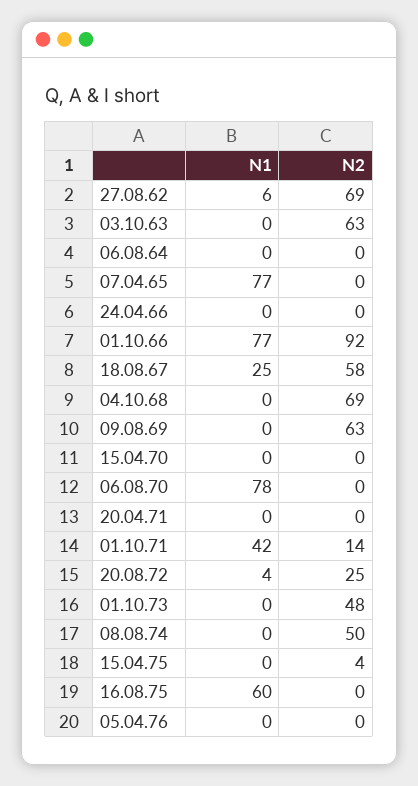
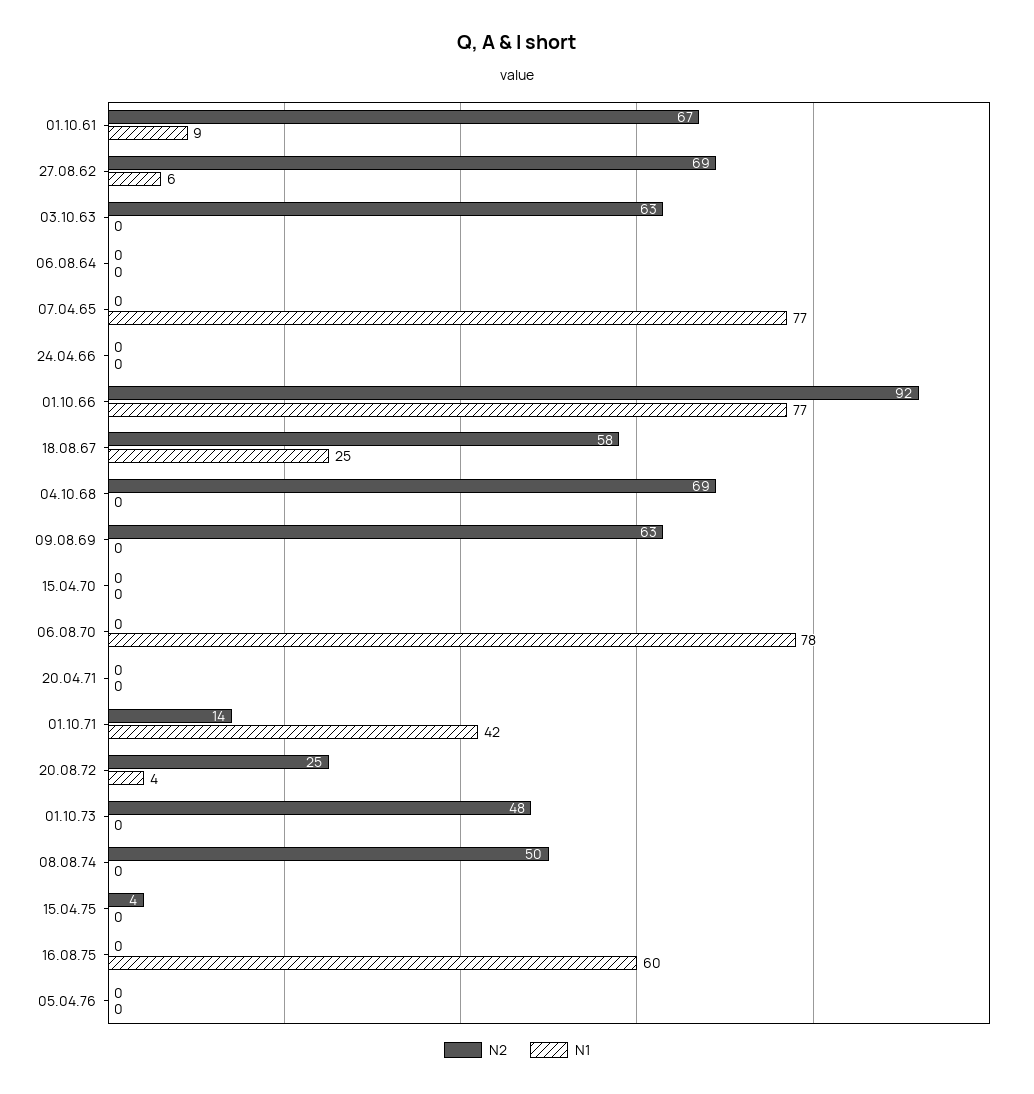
N2, 01.10.61: none -> 67
N1, 01.10.61: none -> 9

